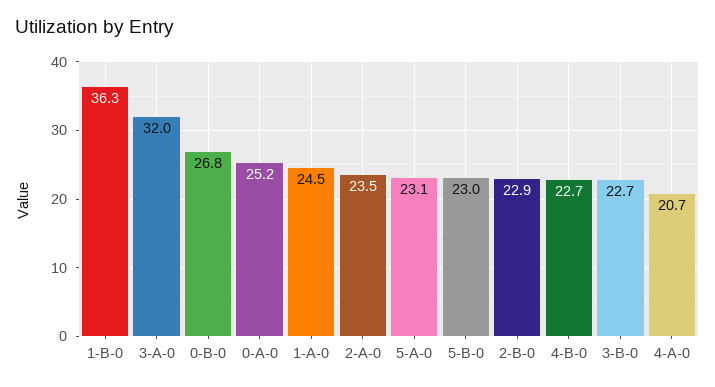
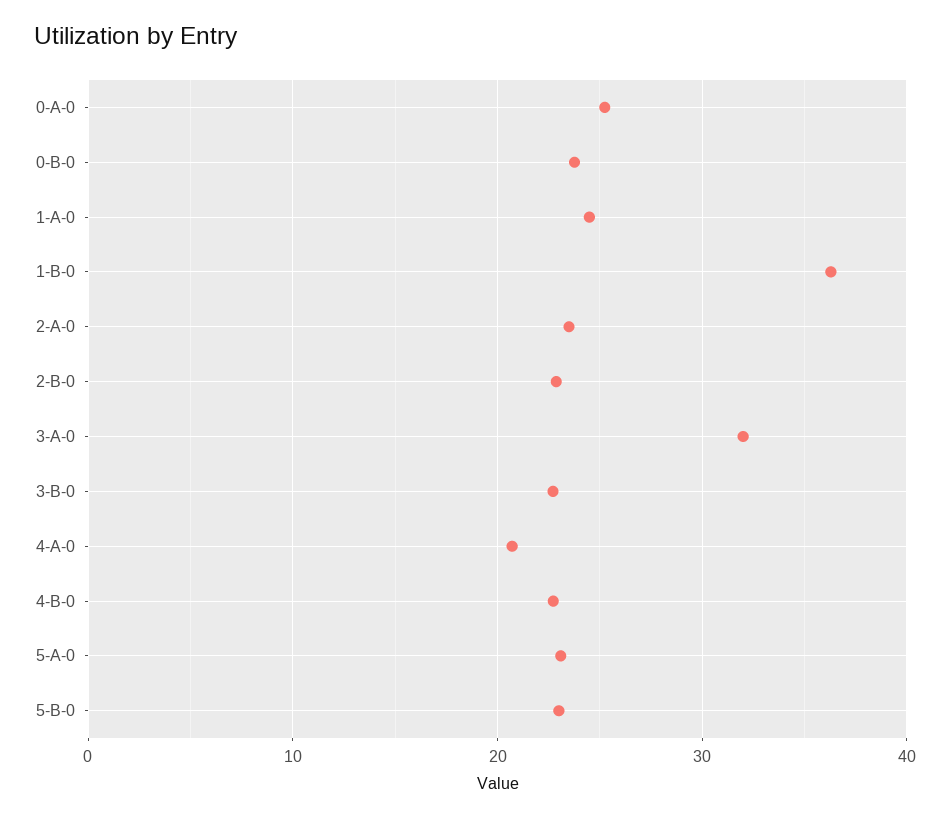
0-B-0: 26.8 -> 24

